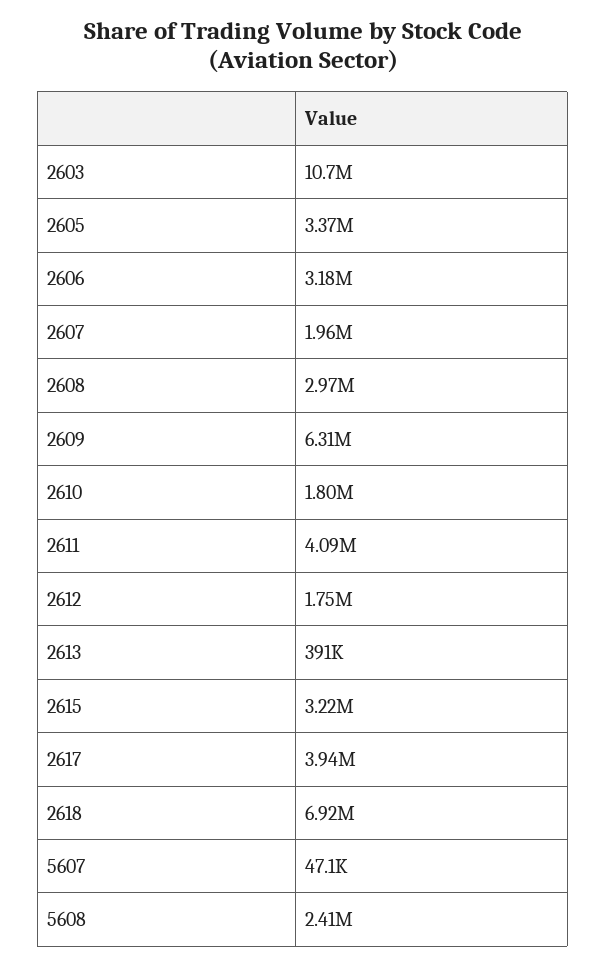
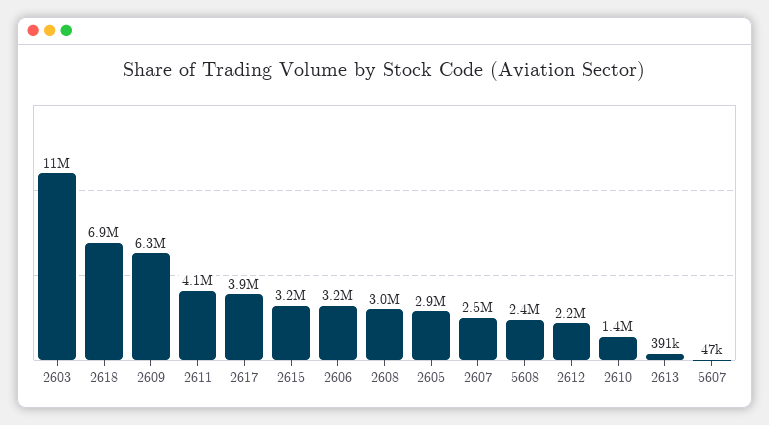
2605: 3370000 -> 2900000
2607: 1960000 -> 2500000
2610: 1800000 -> 1400000
2612: 1750000 -> 2200000

